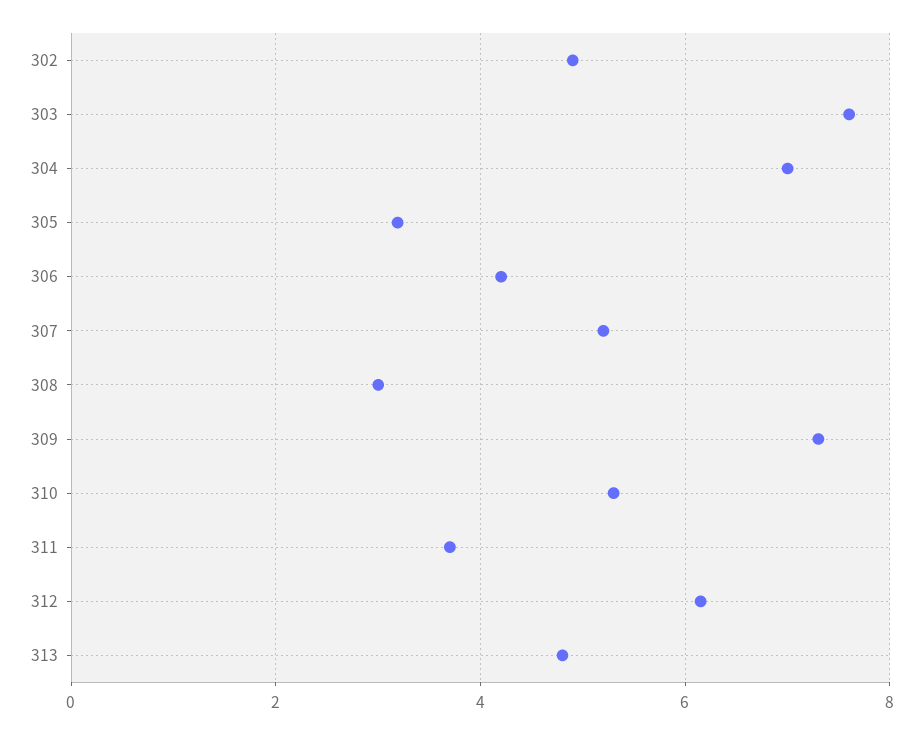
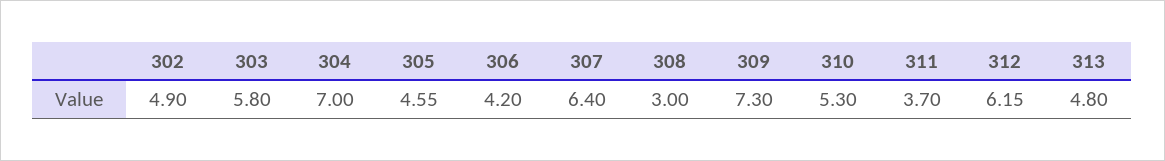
303: 7.6 -> 5.8
305: 3.2 -> 4.55
307: 5.2 -> 6.4

